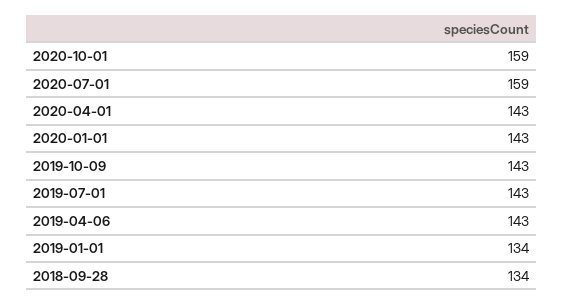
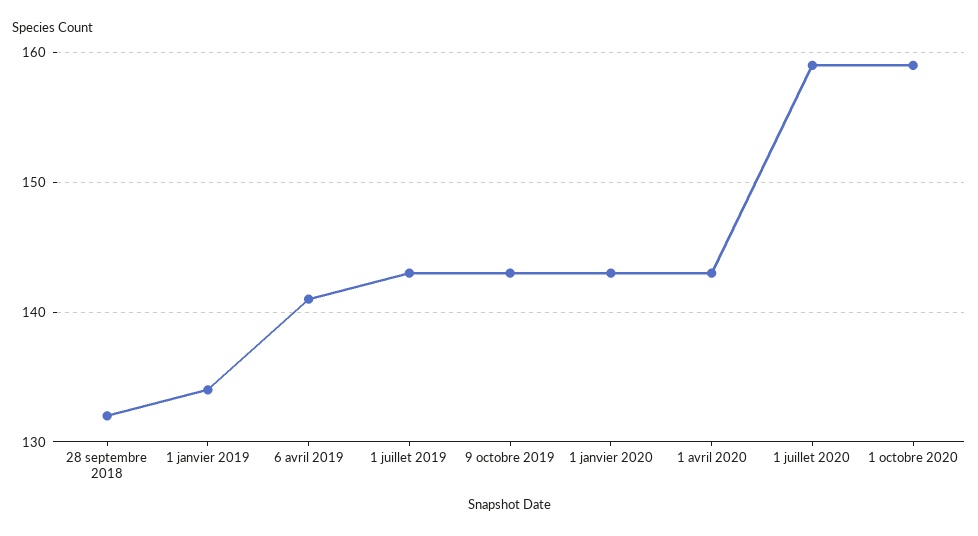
2019-04-06: 143 -> 141
2018-09-28: 134 -> 132

